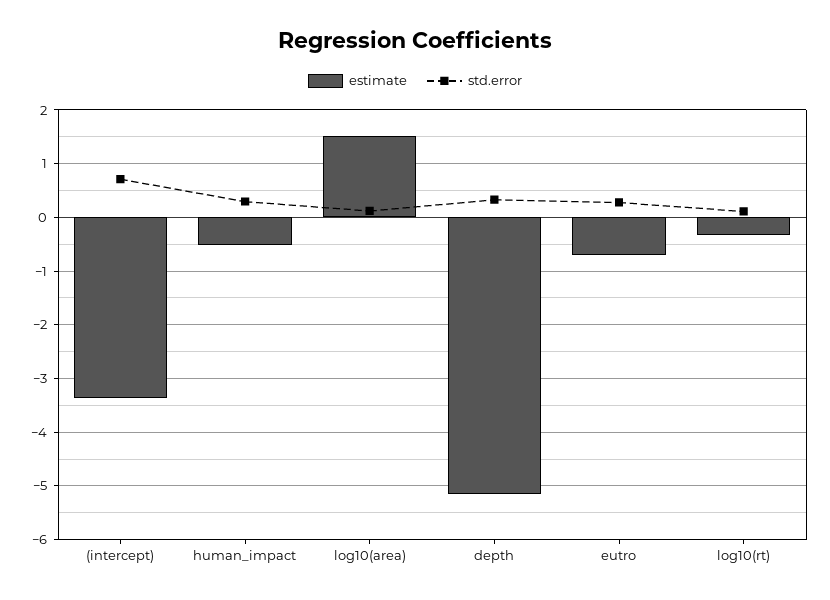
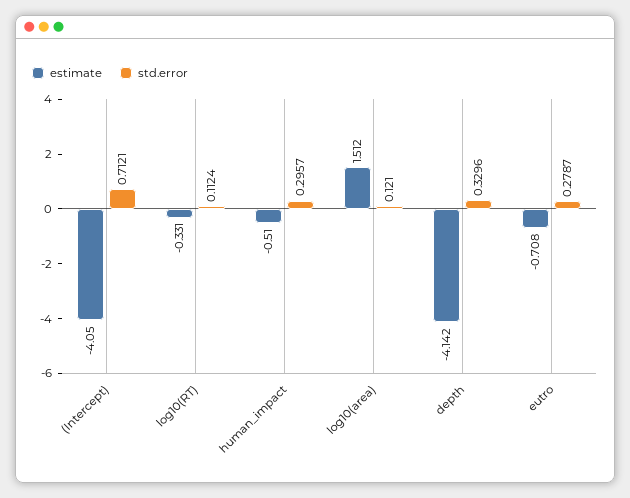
estimate, (intercept): -3.4 -> -4.05
estimate, depth: -5.2 -> -4.142

